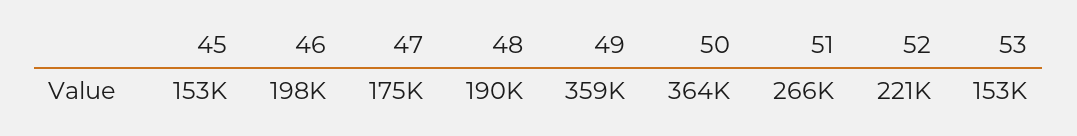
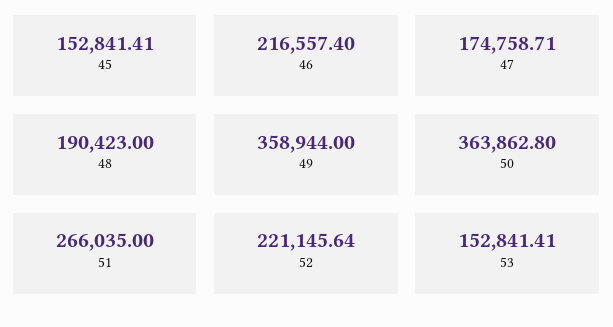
46: 198000 -> 216557.4

